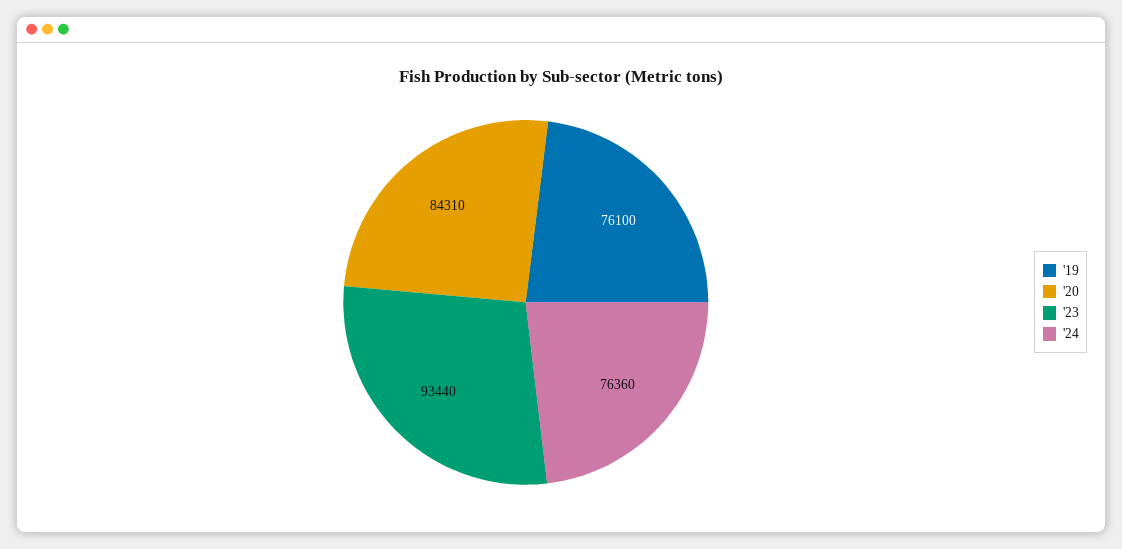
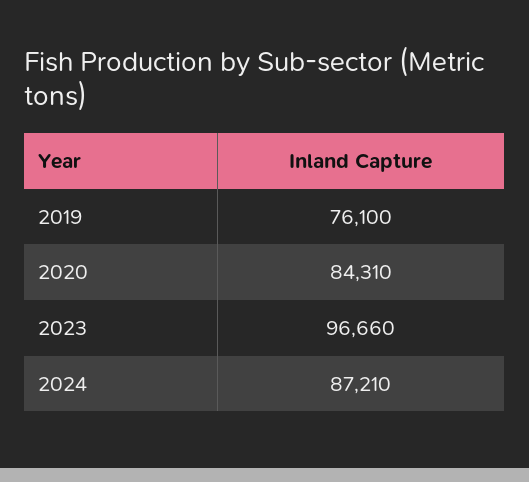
'23: 93440 -> 96660
'24: 76360 -> 87210

